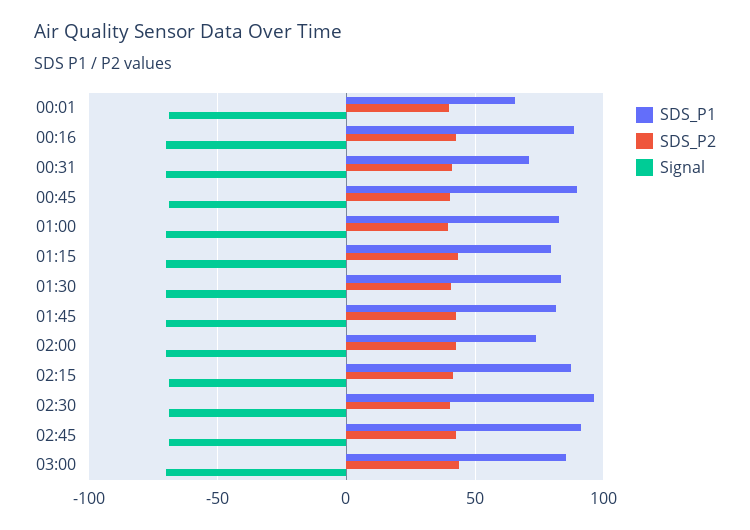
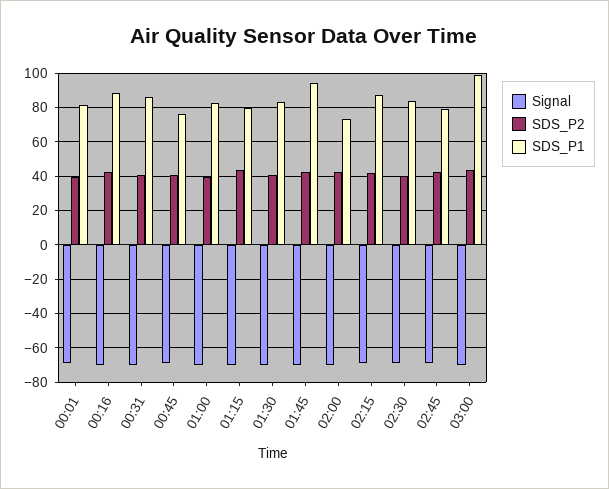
SDS_P1, 00:01: 65 -> 80
SDS_P1, 00:31: 70 -> 85
SDS_P1, 00:45: 90 -> 75
SDS_P1, 01:45: 80 -> 95
SDS_P1, 02:30: 95 -> 85
SDS_P1, 02:45: 90 -> 80
SDS_P1, 03:00: 85 -> 100

